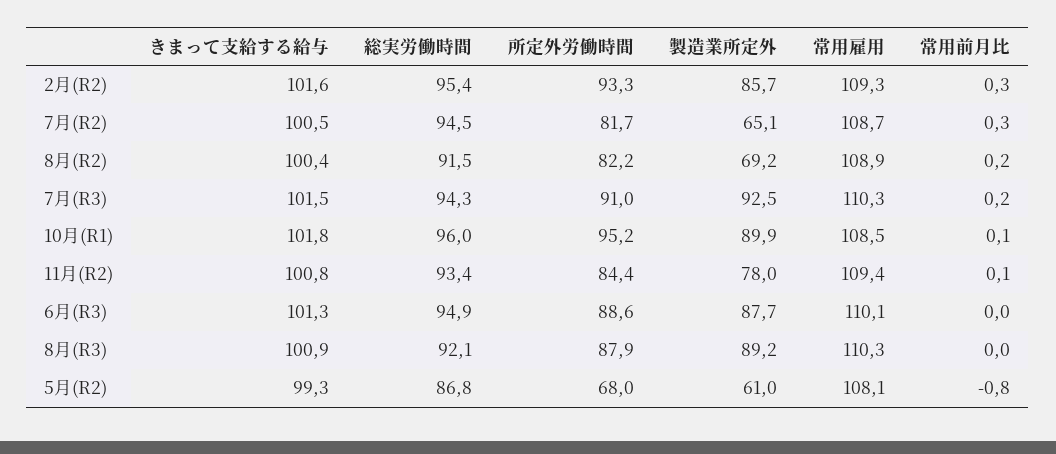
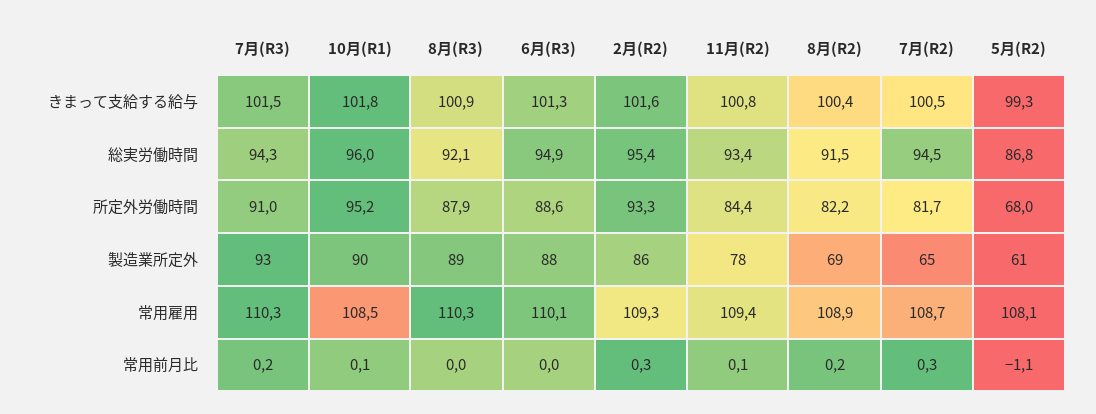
常用前月比, 5月(R2): -0.8 -> -1.1

